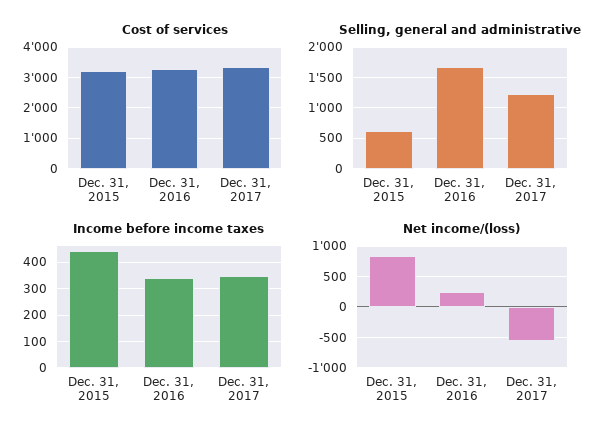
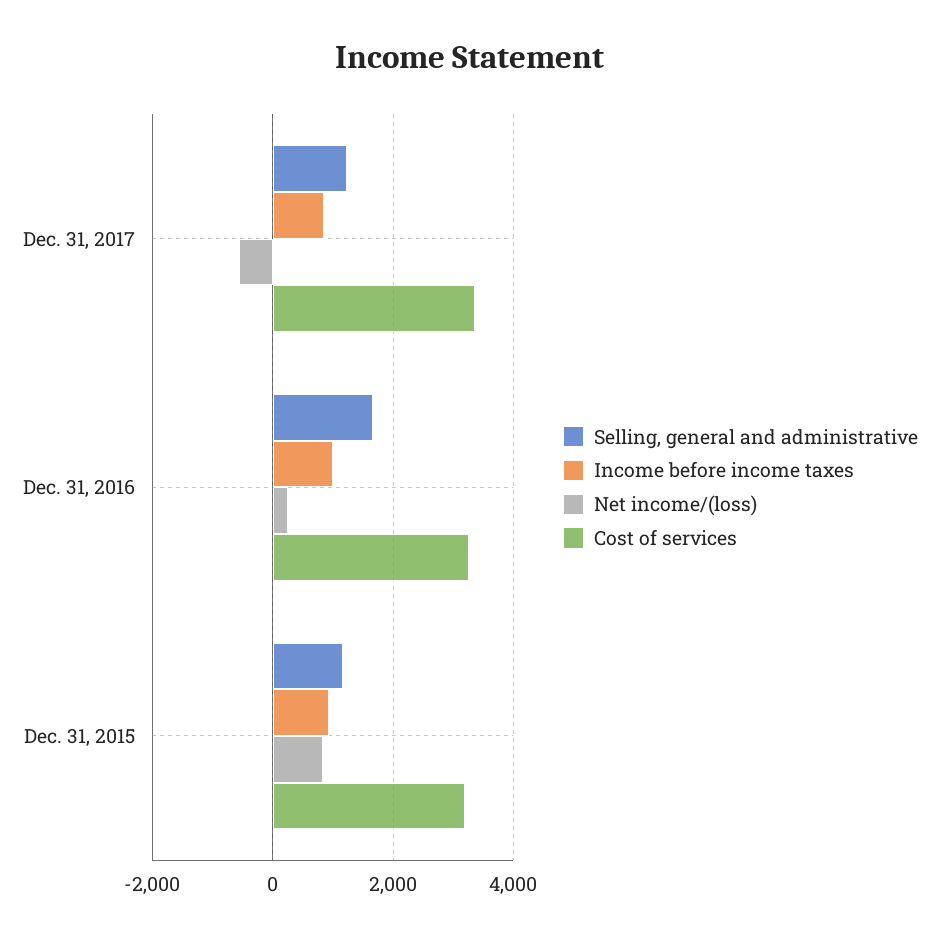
Selling, general and administrative, Dec. 31, 2015: 600 -> 1200
Income before income taxes, Dec. 31, 2015: 450 -> 1000
Income before income taxes, Dec. 31, 2016: 350 -> 1000
Income before income taxes, Dec. 31, 2017: 350 -> 800

